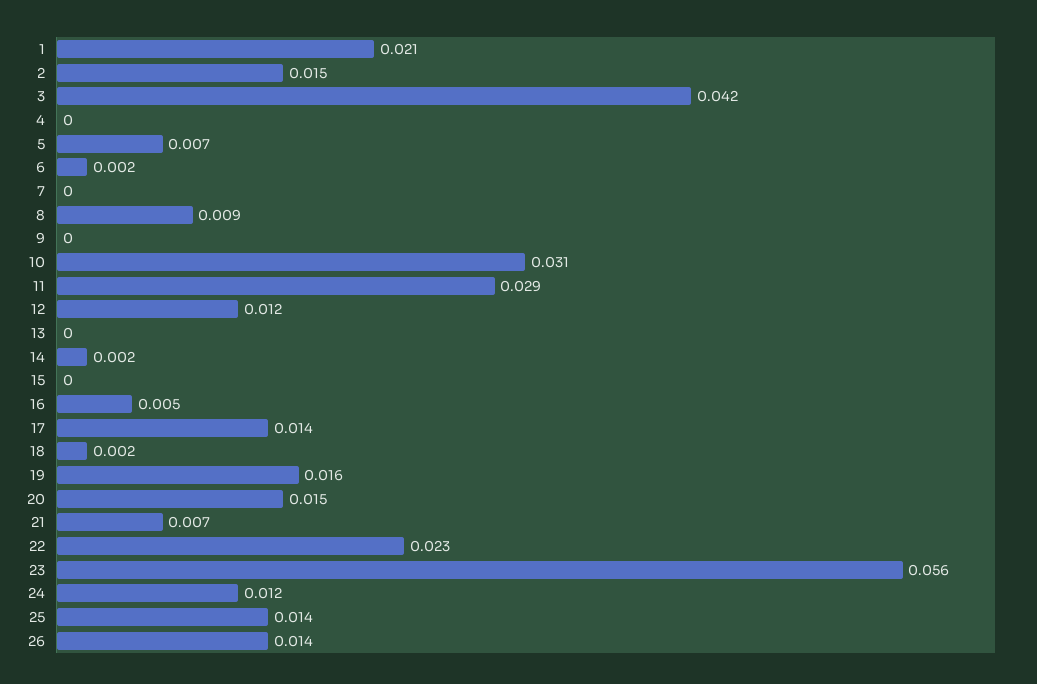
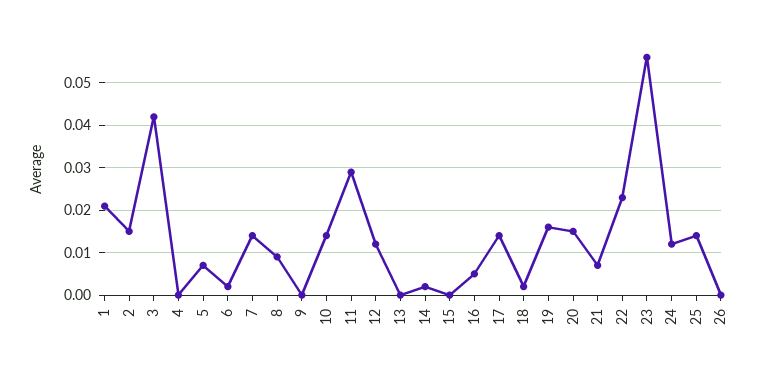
7: 0 -> 0.015
10: 0.031 -> 0.015
26: 0.014 -> 0

